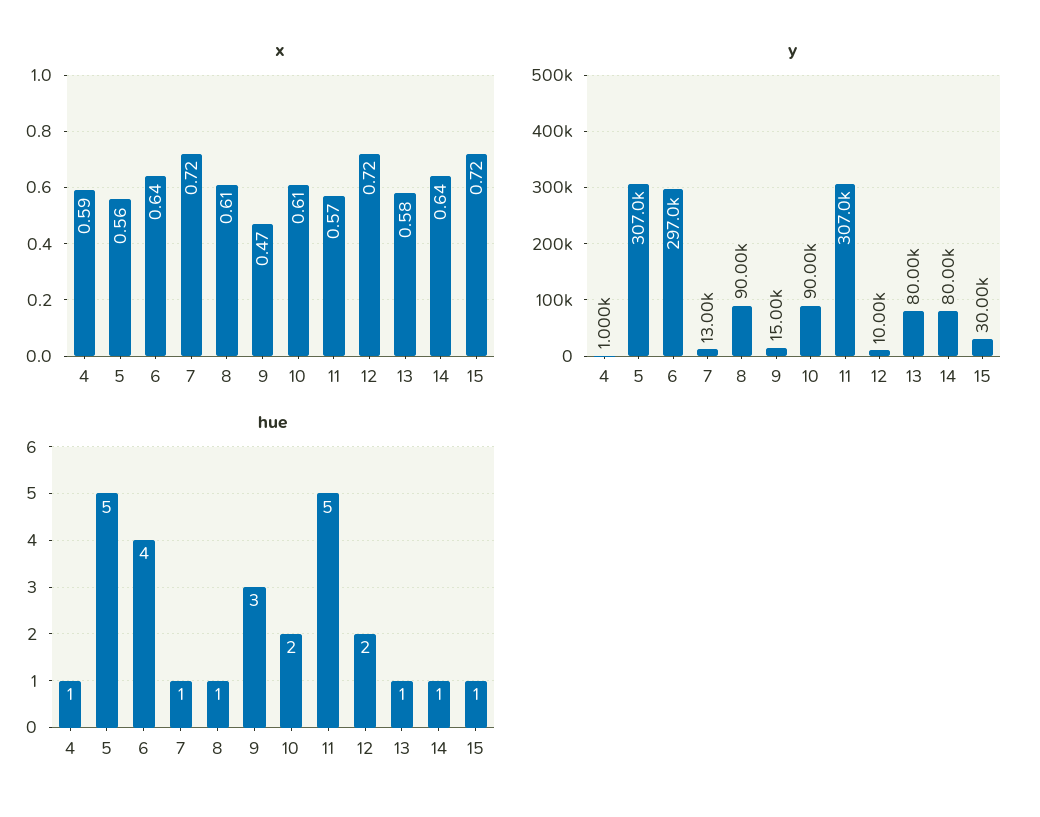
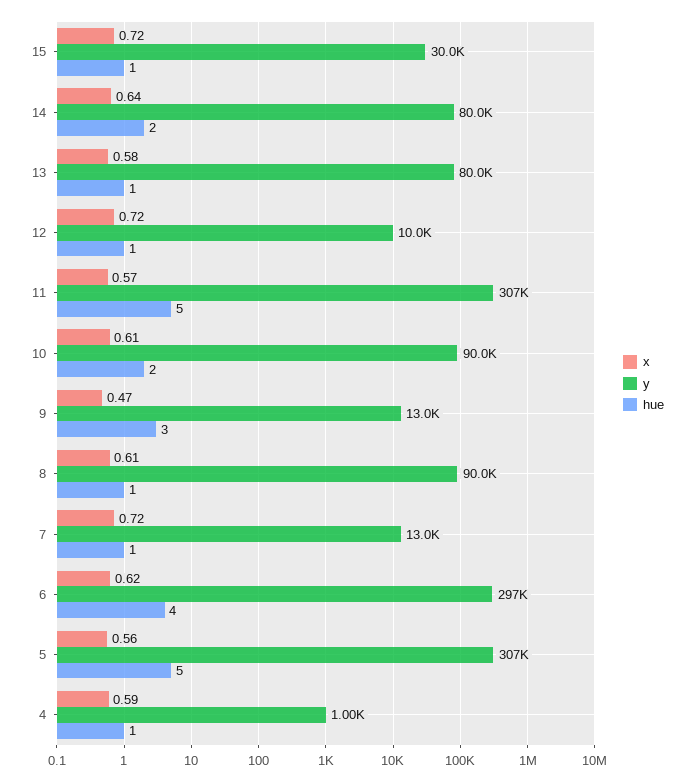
x, 6: 0.64 -> 0.62
y, 9: 15000 -> 13000
hue, 12: 2 -> 1
hue, 14: 1 -> 2

